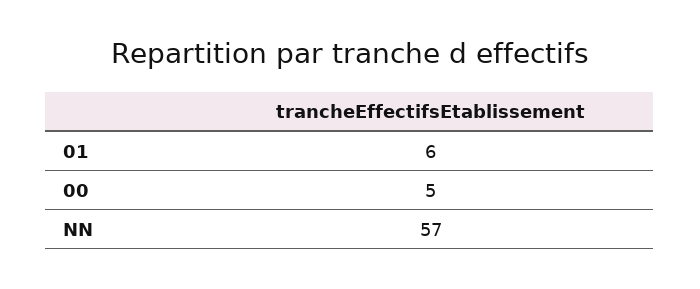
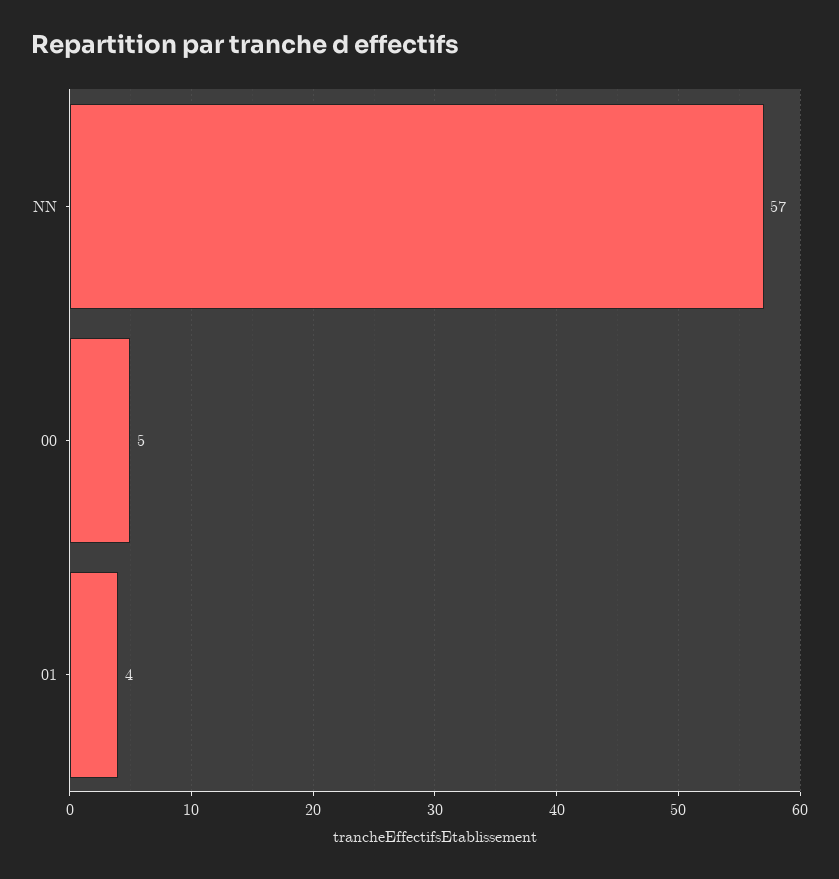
01: 6 -> 4

